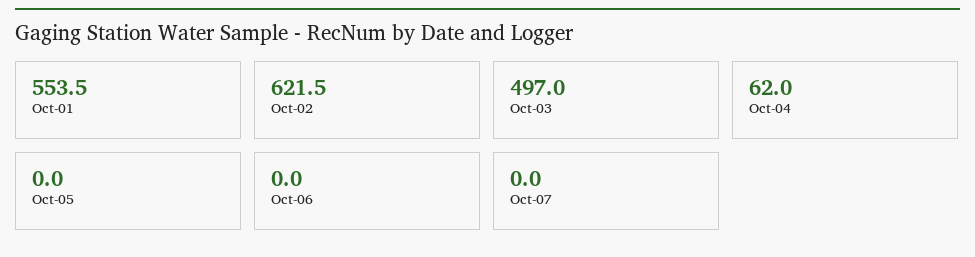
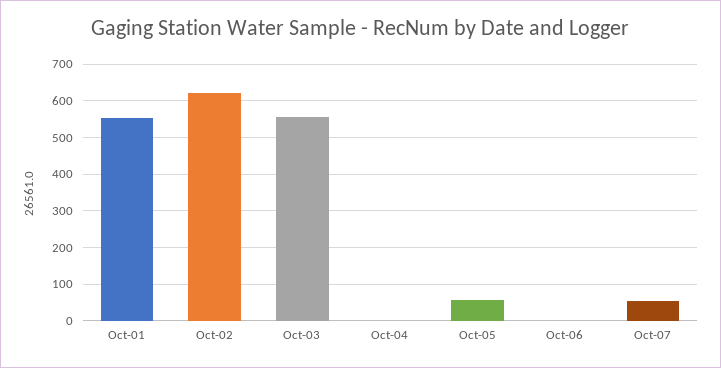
Oct-03: 497 -> 560
Oct-04: 62 -> 0
Oct-05: 0 -> 60
Oct-07: 0 -> 60

